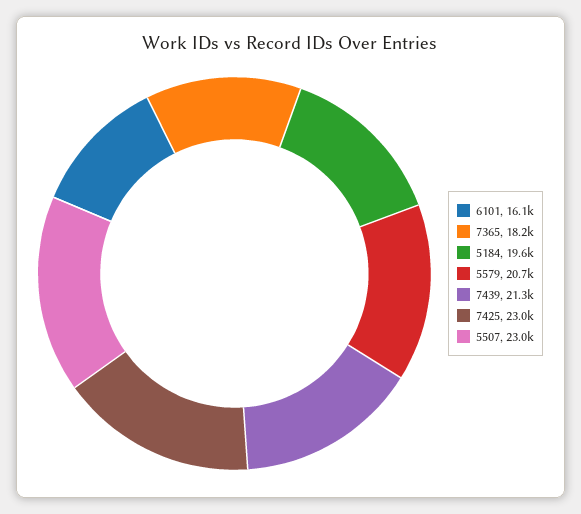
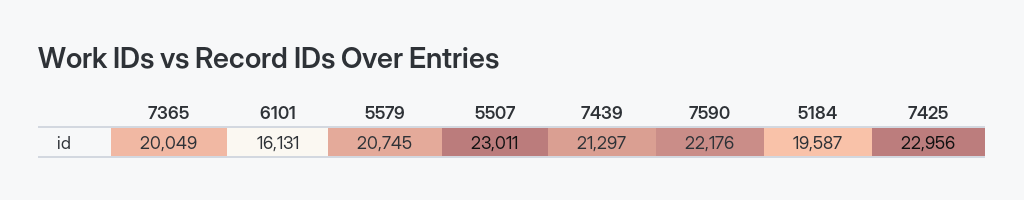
7365: 18200 -> 20049
7590: none -> 22176

